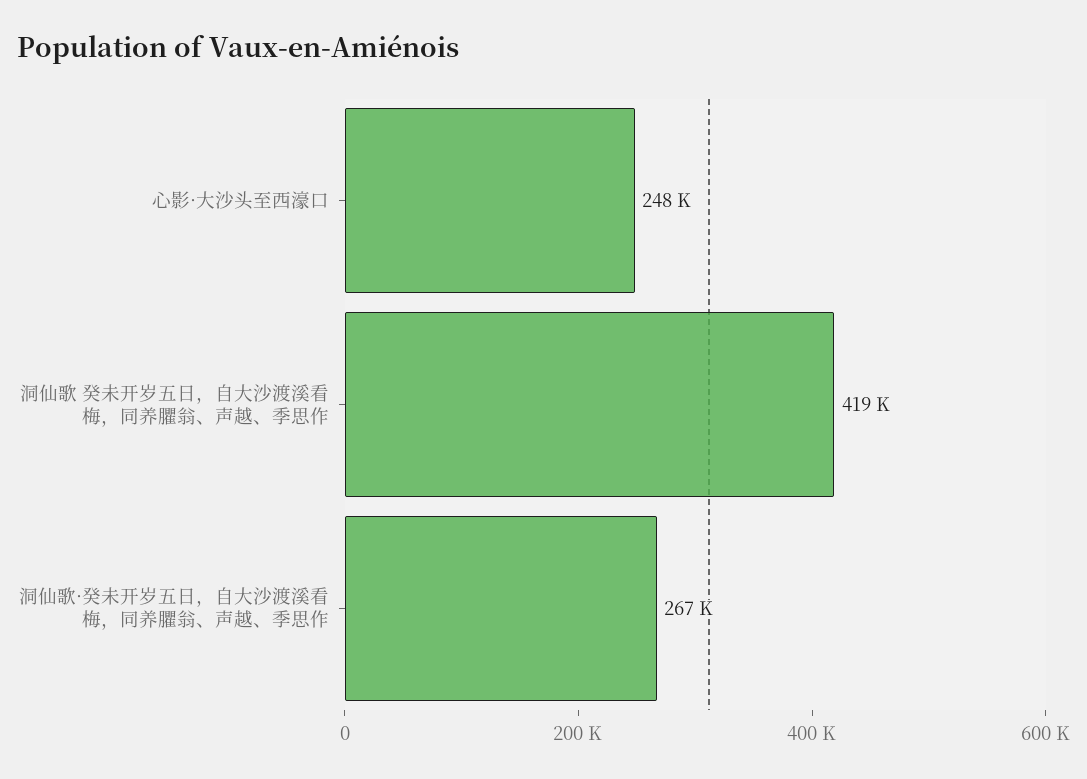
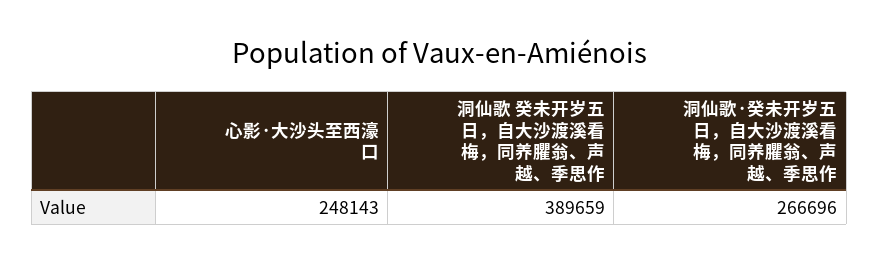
洞仙歌 癸未开岁五日，自大沙渡溪看梅，同养臞翁、声越、季思作: 419000 -> 389659

